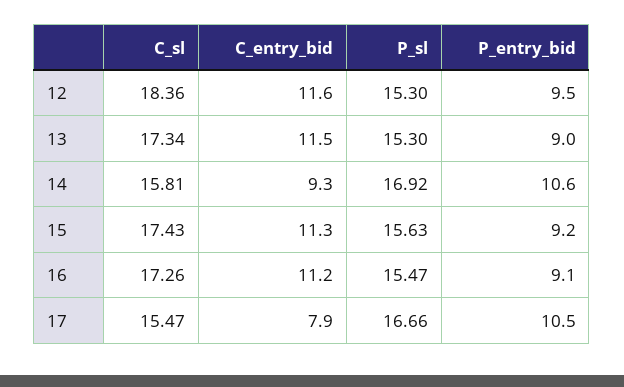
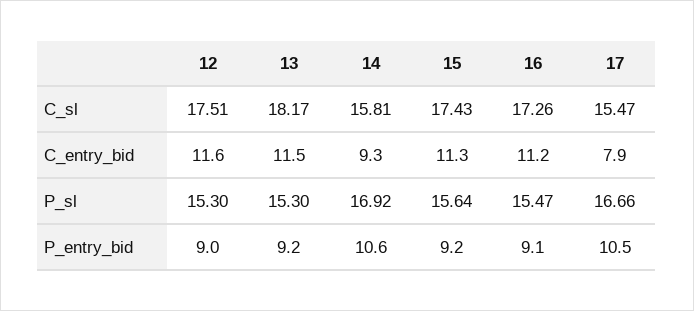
C_sl, 12: 18.36 -> 17.51
P_entry_bid, 12: 9.5 -> 9
C_sl, 13: 17.34 -> 18.17
P_entry_bid, 13: 9 -> 9.2
P_sl, 15: 15.63 -> 15.64

